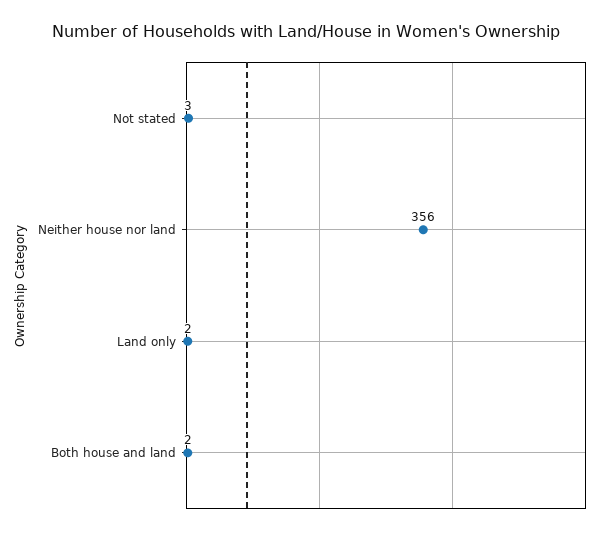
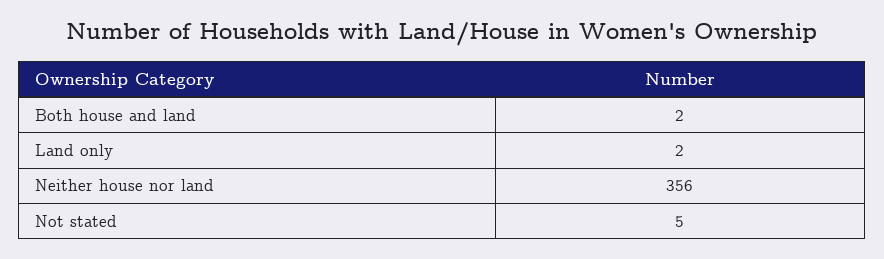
Not stated: 3 -> 5

